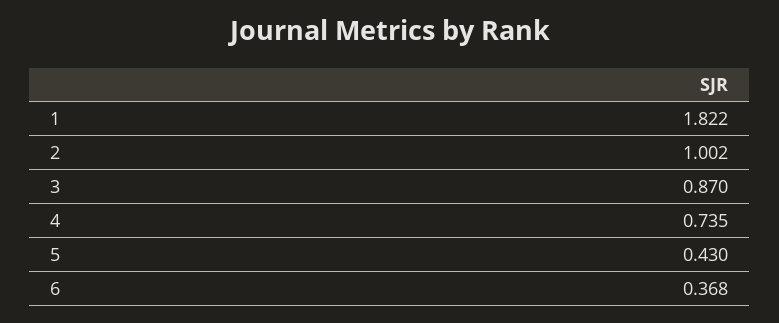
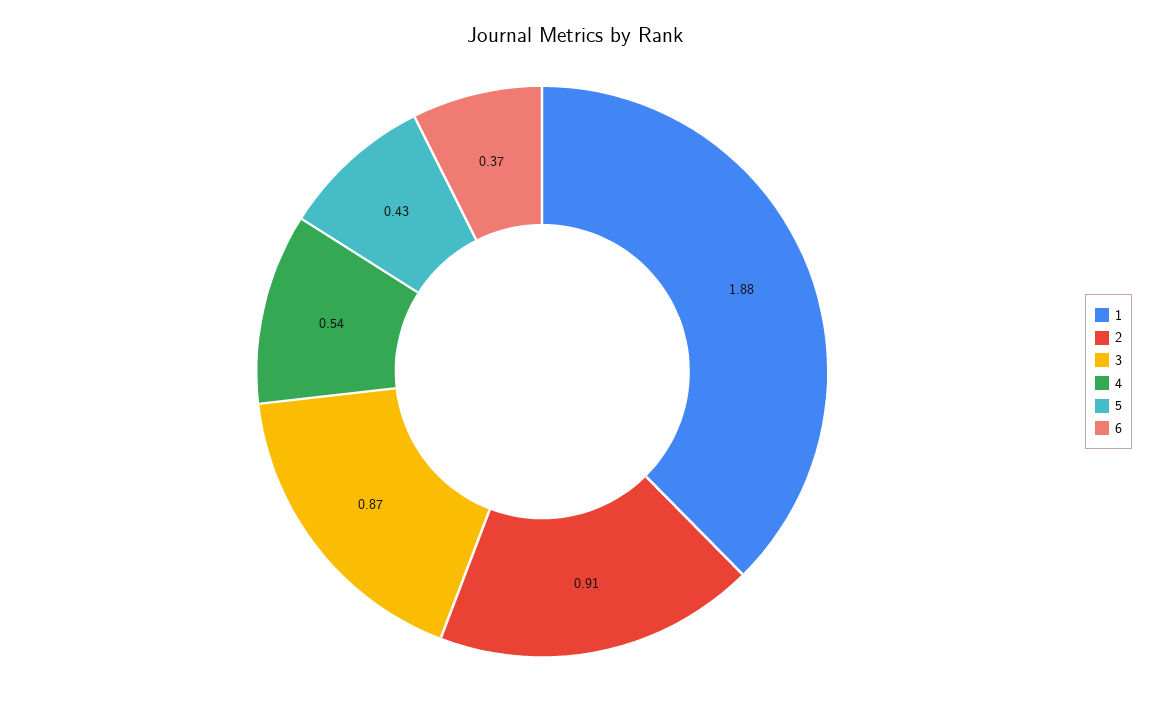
1: 1.822 -> 1.88
2: 1.002 -> 0.91
4: 0.735 -> 0.54

